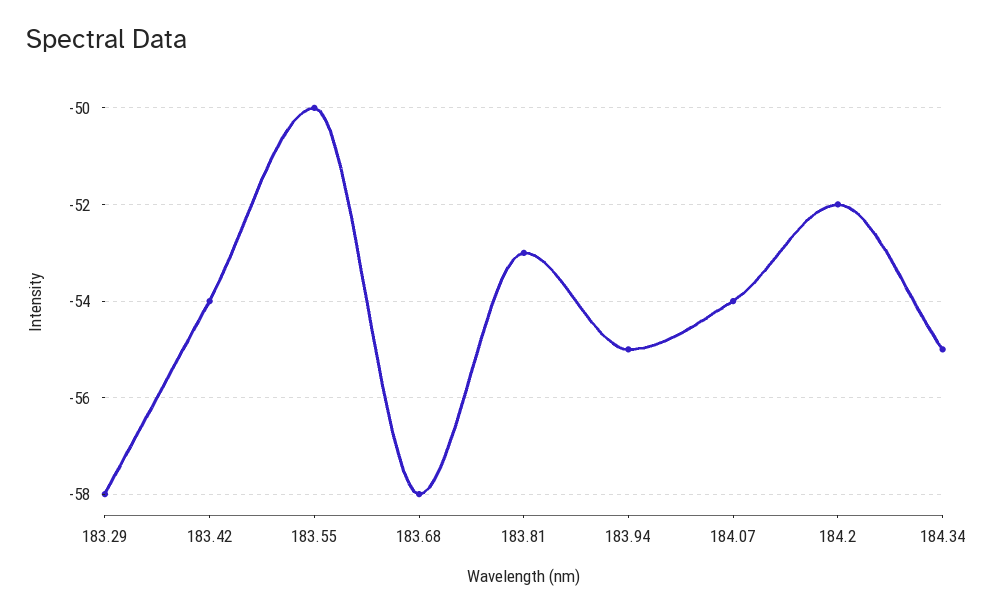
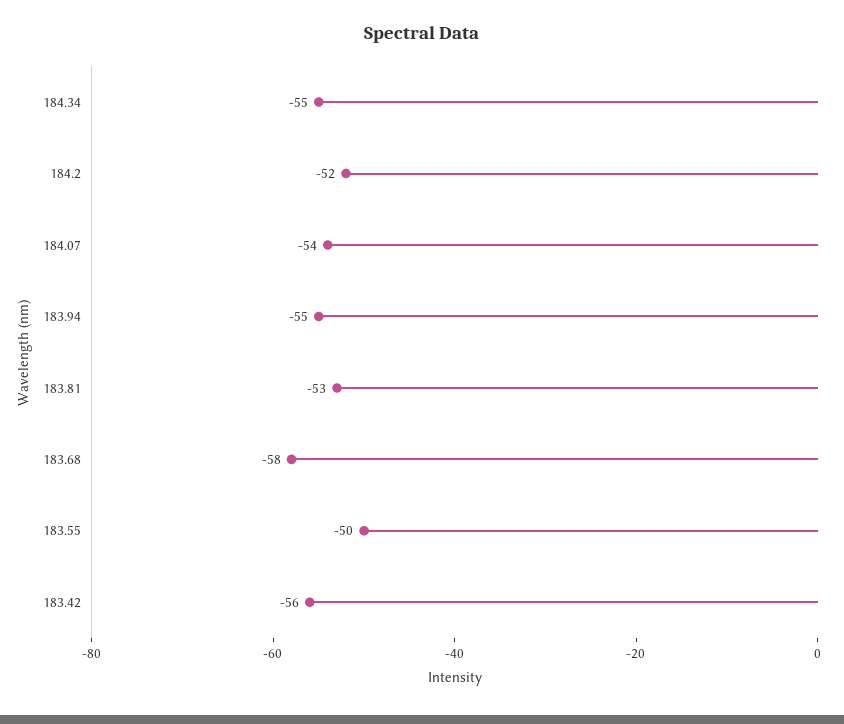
183.29: -58 -> none
183.42: -54 -> -56

